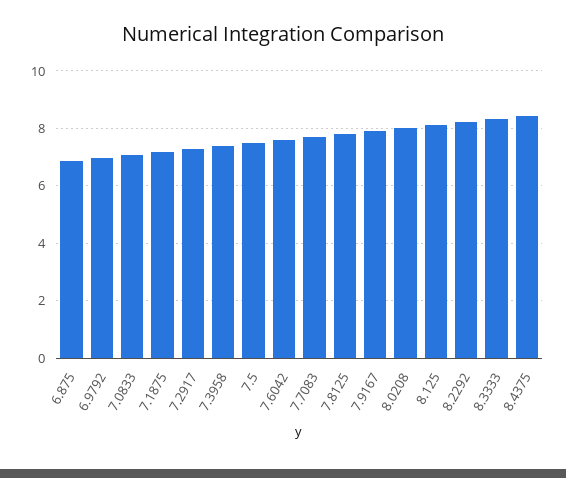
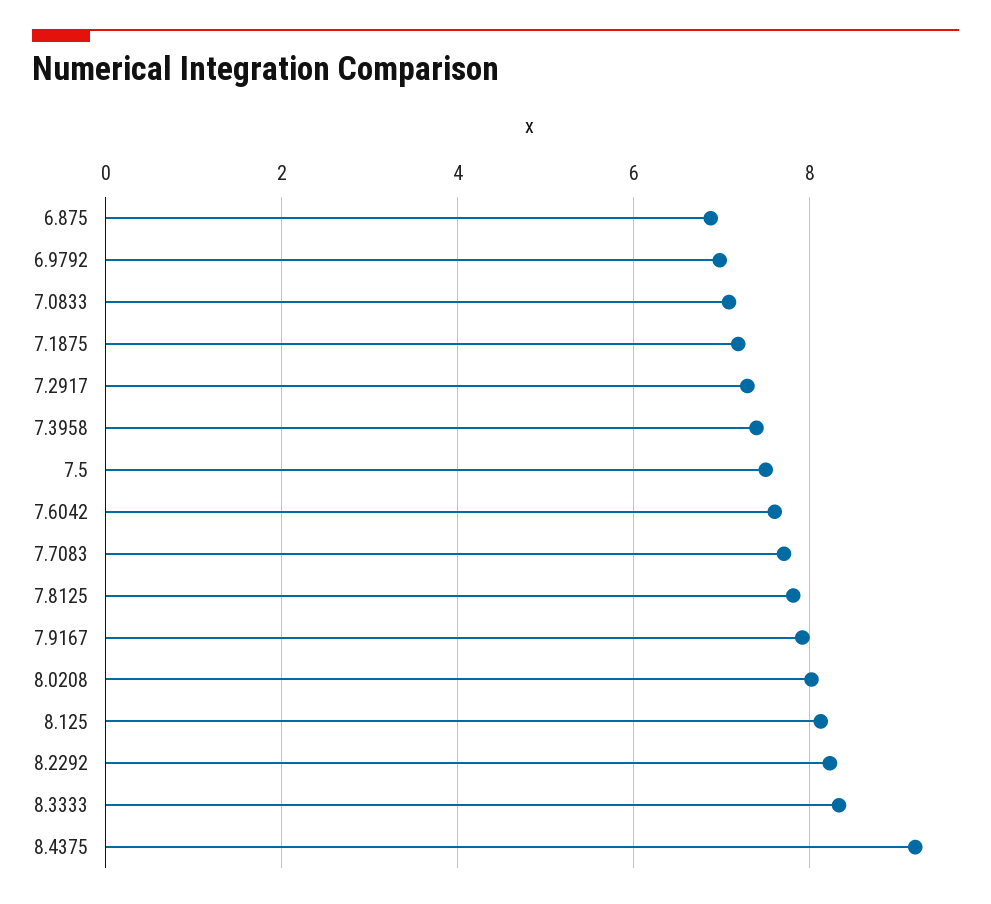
8.4375: 8.5 -> 9.2

